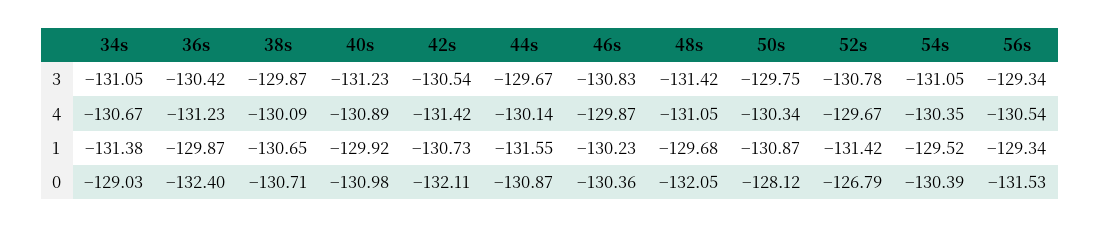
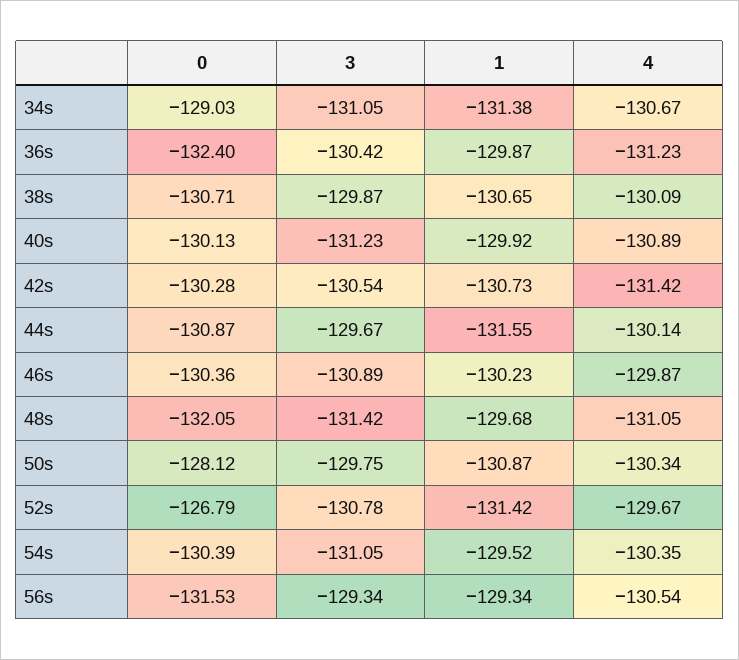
46s, 3: -130.83 -> -130.89
40s, 0: -130.98 -> -130.13
42s, 0: -132.11 -> -130.28

